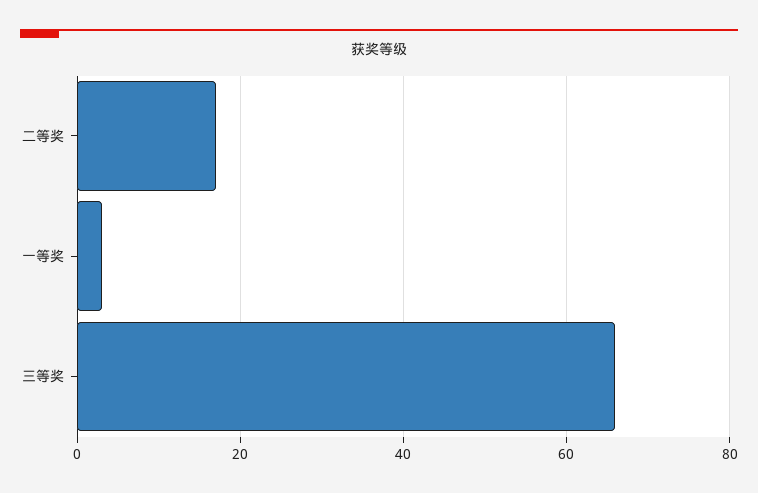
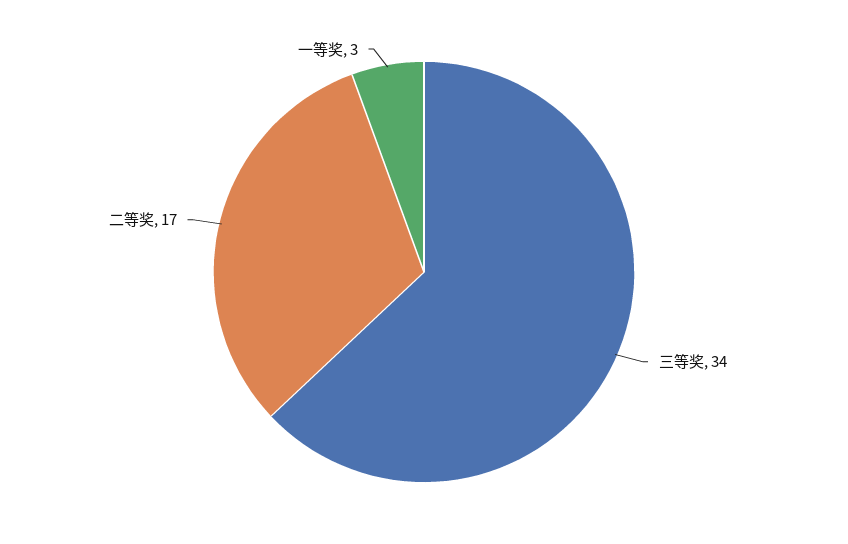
三等奖: 65 -> 34

